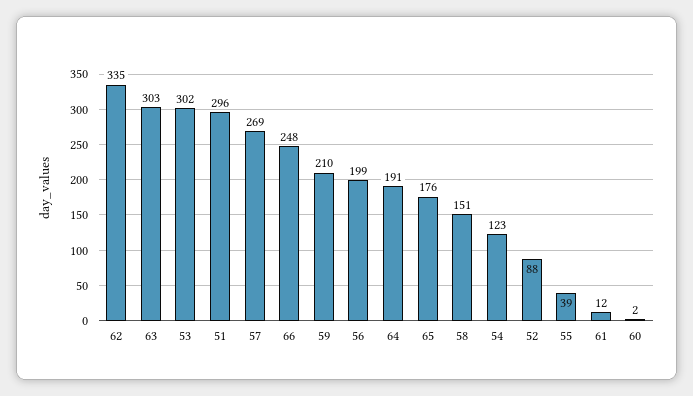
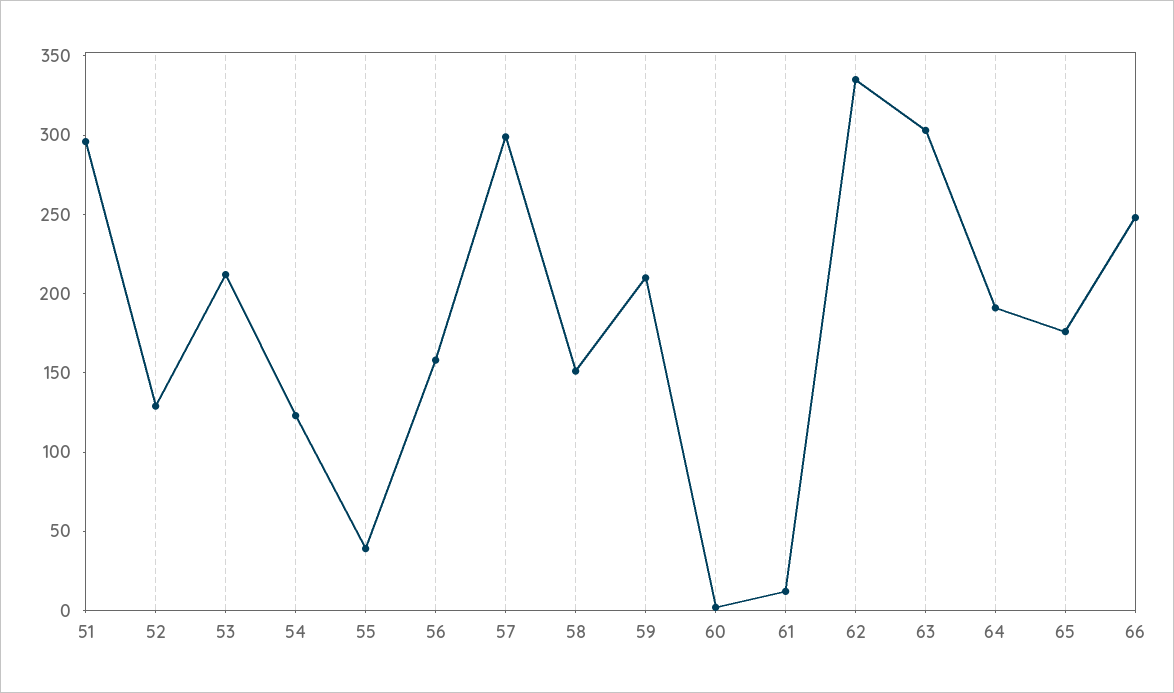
53: 302 -> 210
57: 269 -> 300
56: 199 -> 160
52: 88 -> 130

